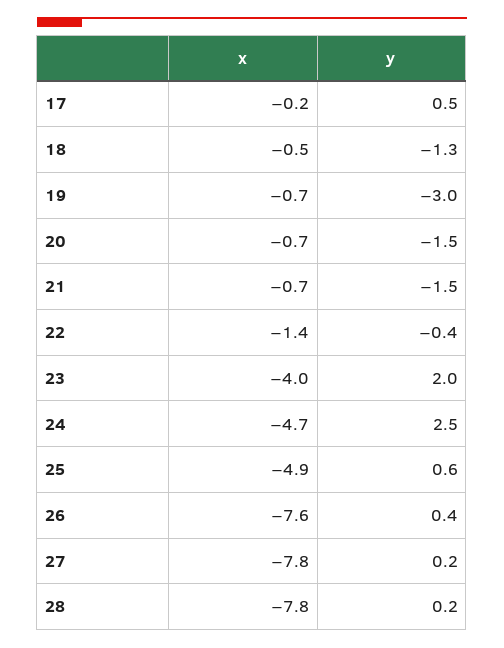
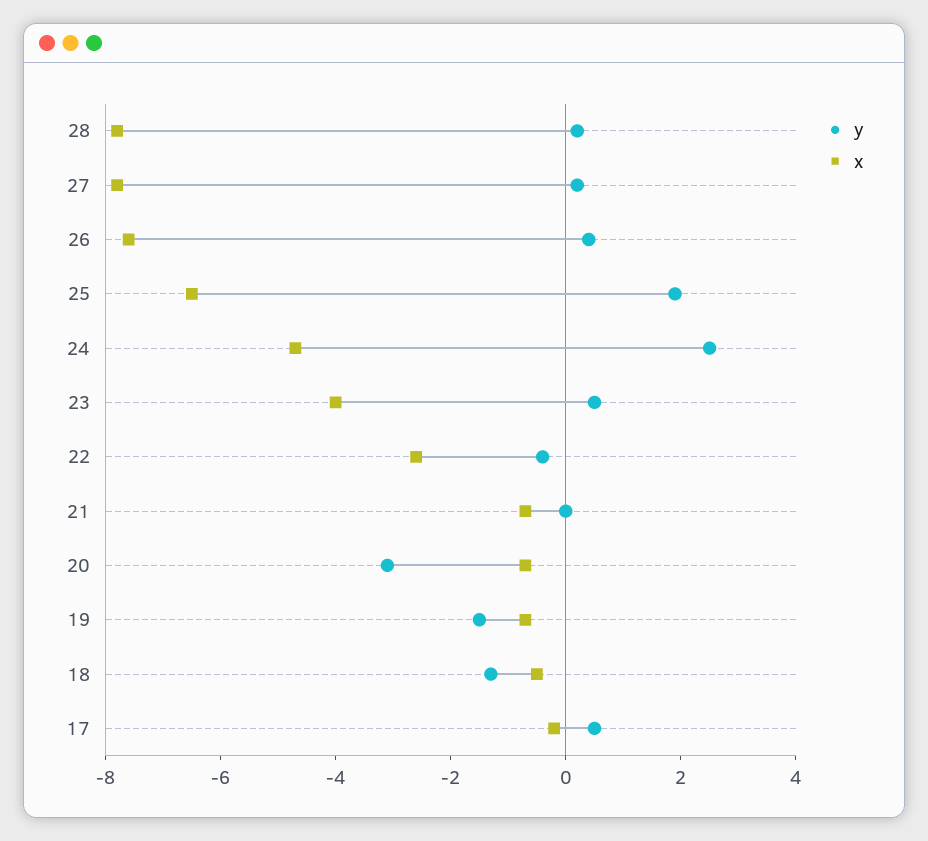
y, 19: -3 -> -1.5
y, 20: -1.5 -> -3
y, 21: -1.5 -> 0
x, 22: -1.4 -> -2.5
y, 23: 2 -> 0.5
x, 25: -4.9 -> -6.5
y, 25: 0.6 -> 2

